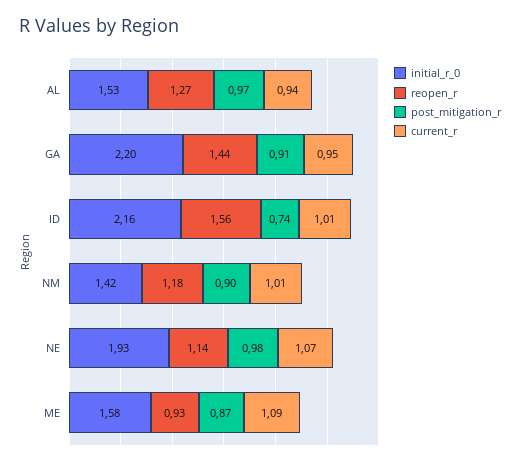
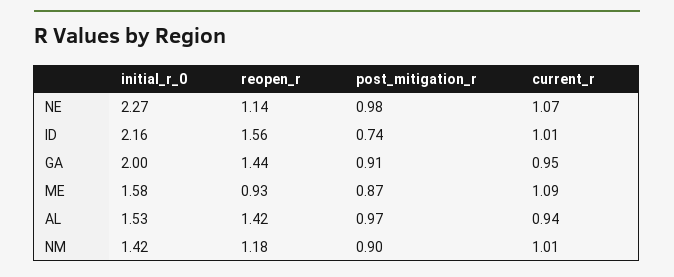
reopen_r, AL: 1.27 -> 1.42
initial_r_0, GA: 2.2 -> 2
initial_r_0, NE: 1.93 -> 2.27

